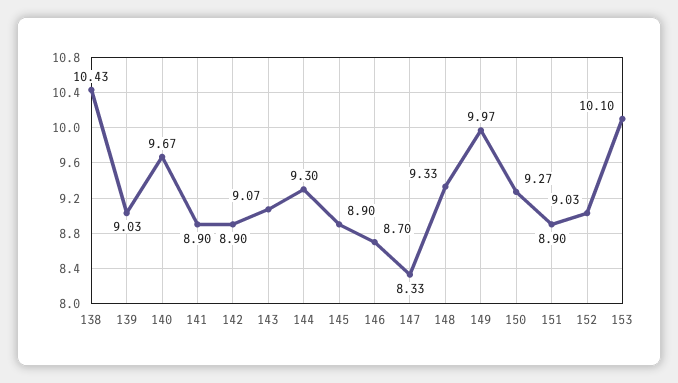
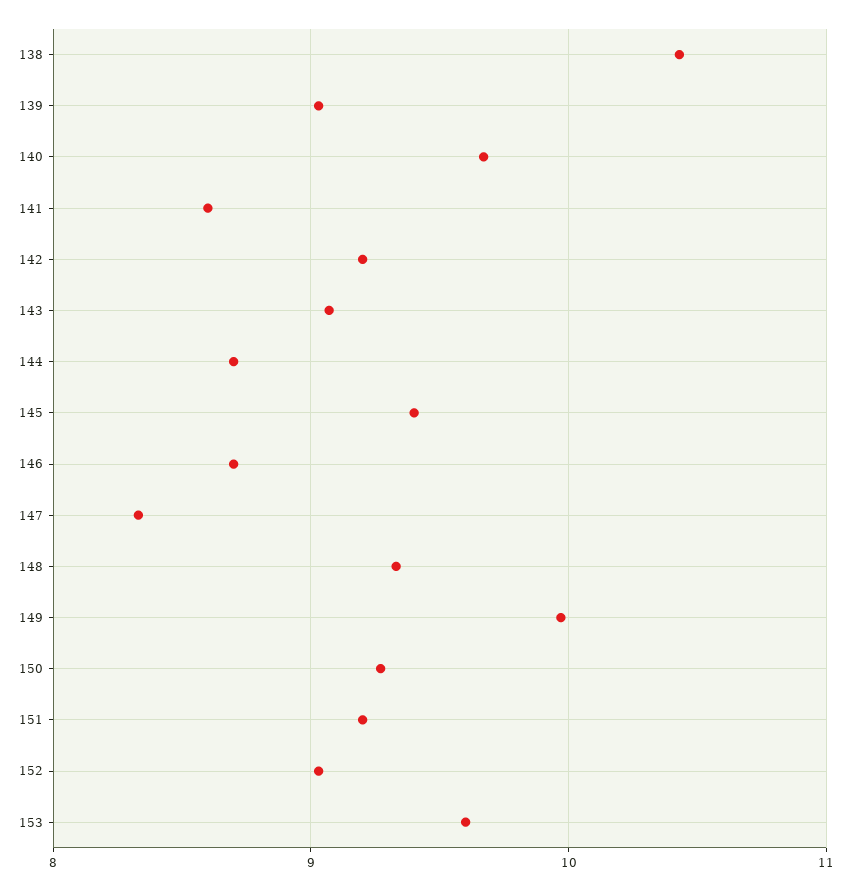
141: 8.9 -> 8.6
142: 8.9 -> 9.2
144: 9.3 -> 8.7
145: 8.9 -> 9.4
151: 8.9 -> 9.2
153: 10.1 -> 9.6

